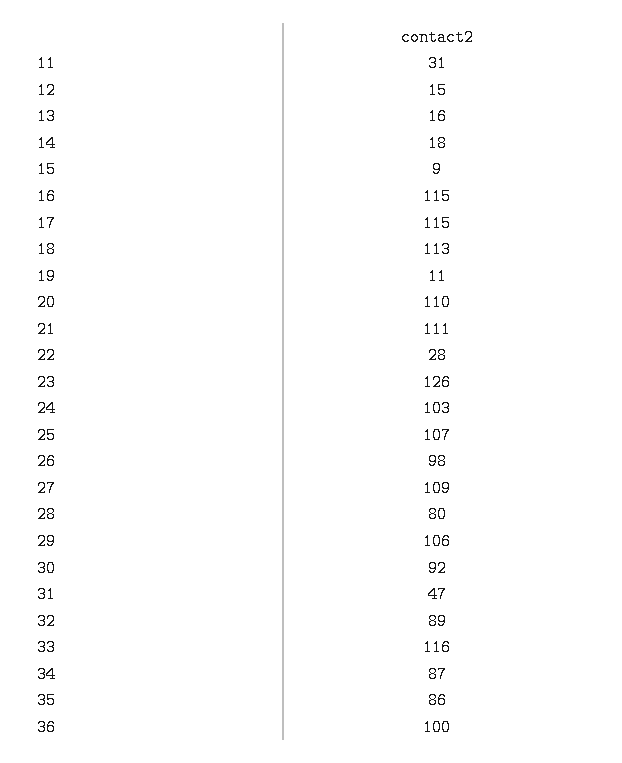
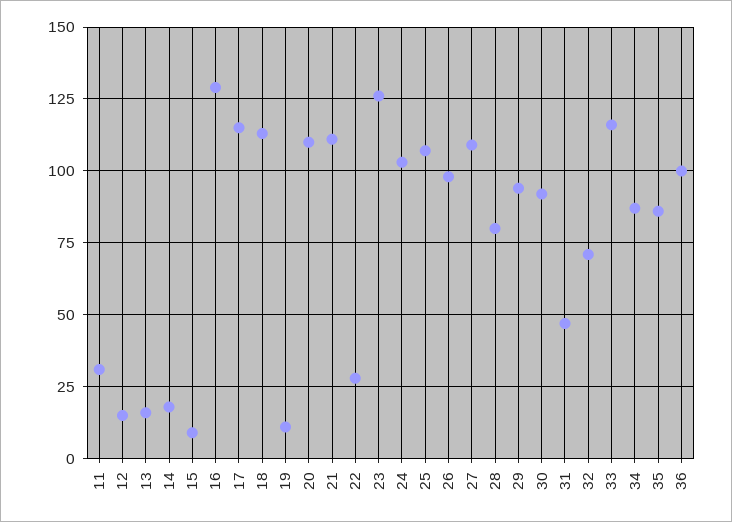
16: 115 -> 130
29: 106 -> 95
32: 89 -> 70

